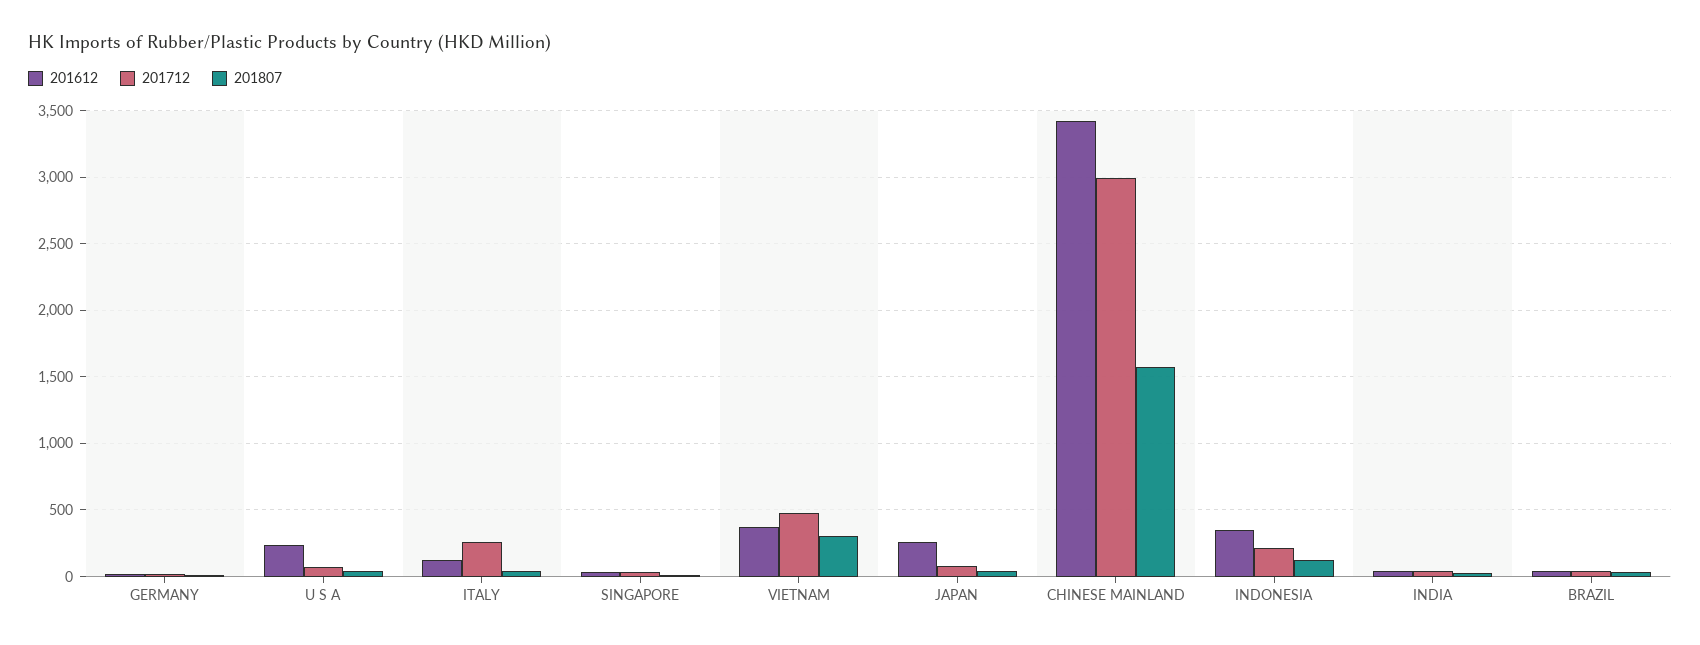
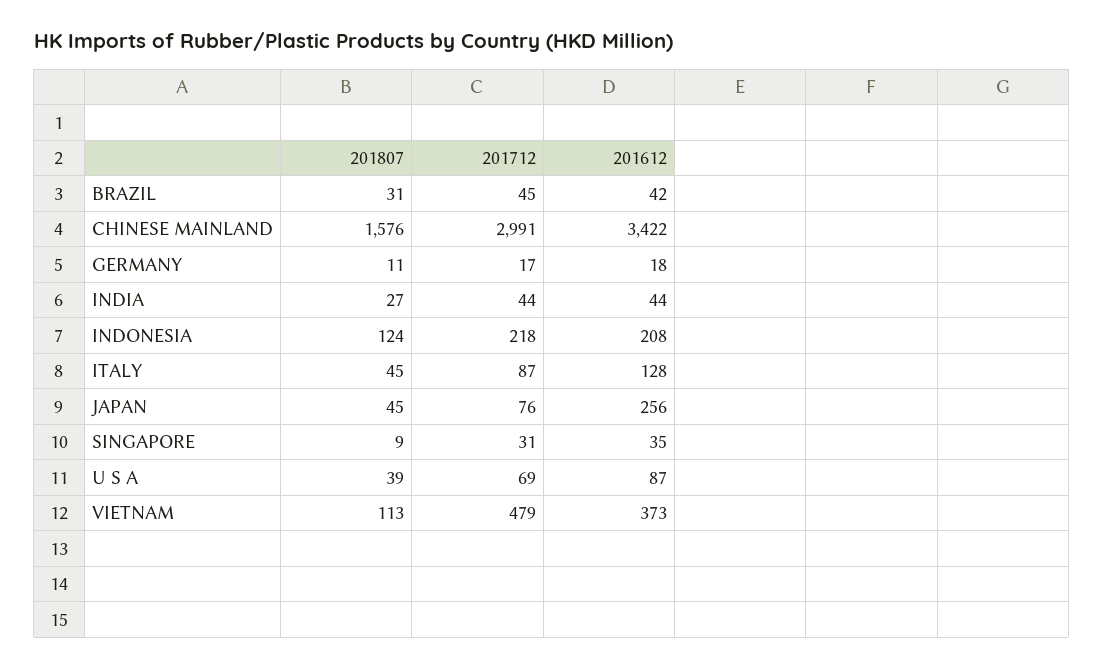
201612, U S A: 250 -> 87
201712, ITALY: 250 -> 87
201807, VIETNAM: 300 -> 113
201612, INDONESIA: 350 -> 208

